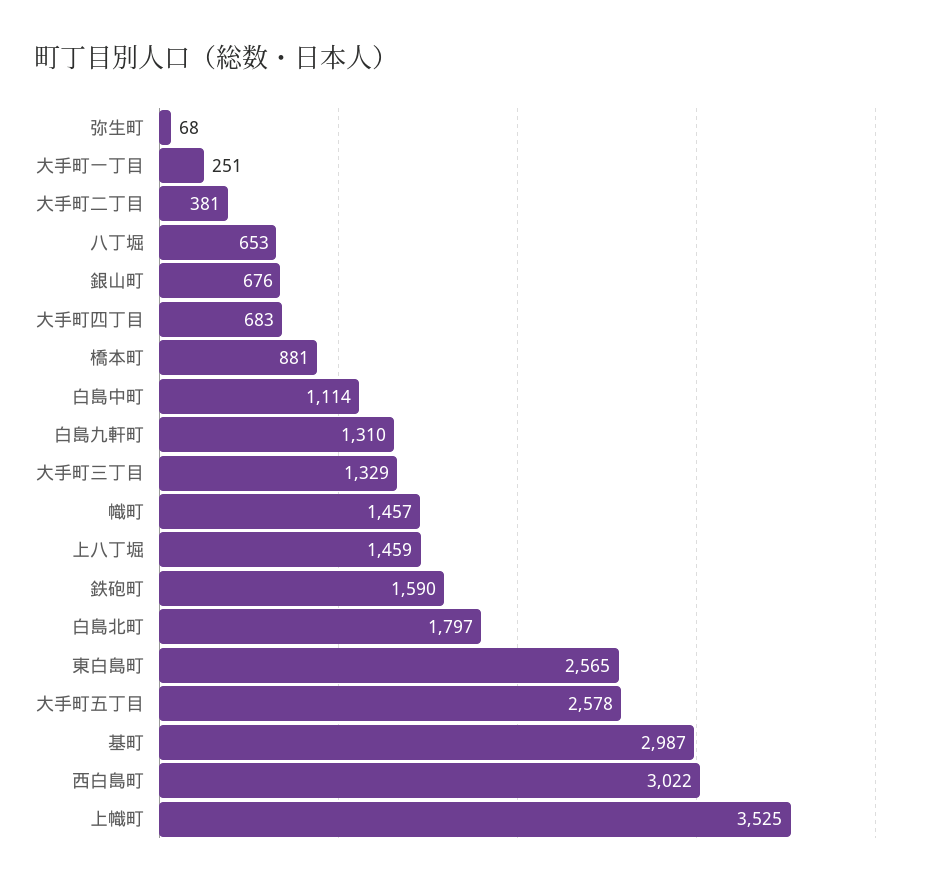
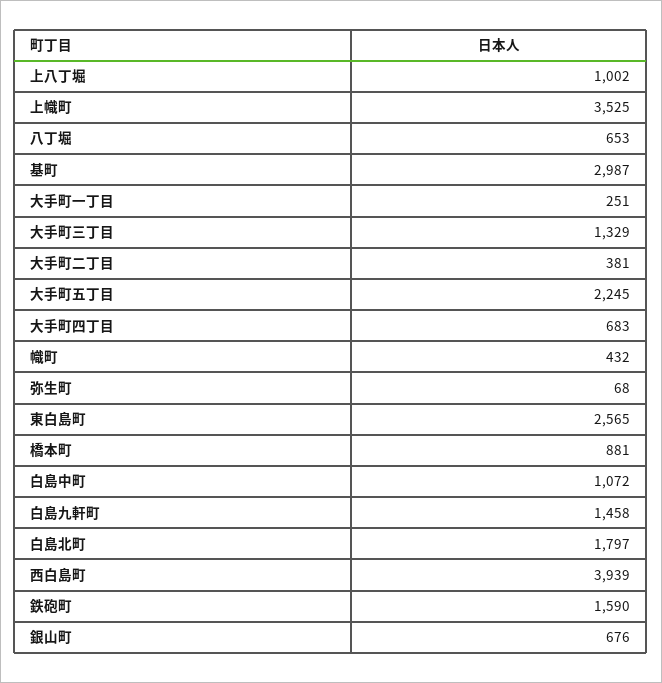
白島中町: 1114 -> 1072
白島九軒町: 1310 -> 1458
幟町: 1457 -> 432
上八丁堀: 1459 -> 1002
大手町五丁目: 2578 -> 2245
西白島町: 3022 -> 3939

